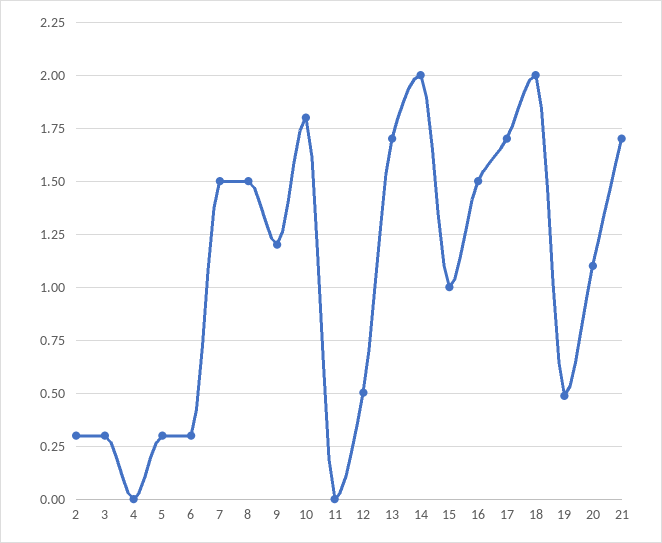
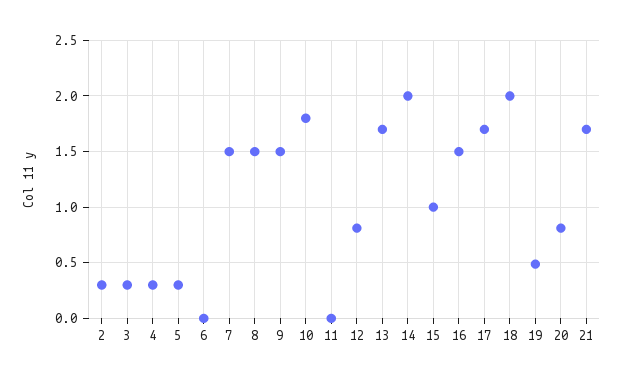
4: 0 -> 0.3
6: 0.3 -> 0
9: 1.2 -> 1.5
12: 0.5 -> 0.8
20: 1.1 -> 0.8

